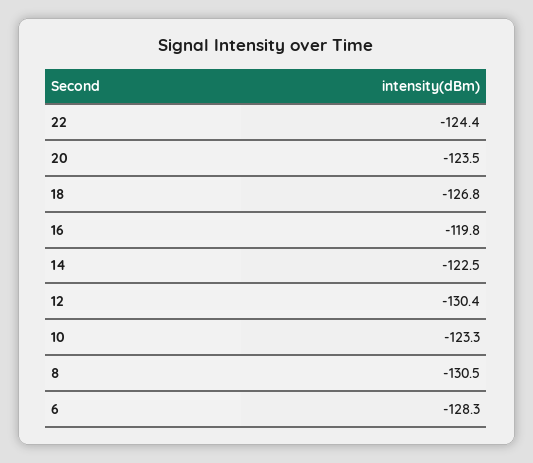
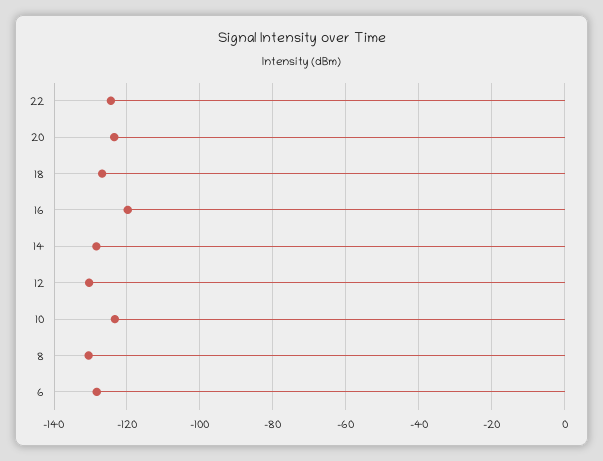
14: -122.5 -> -128

